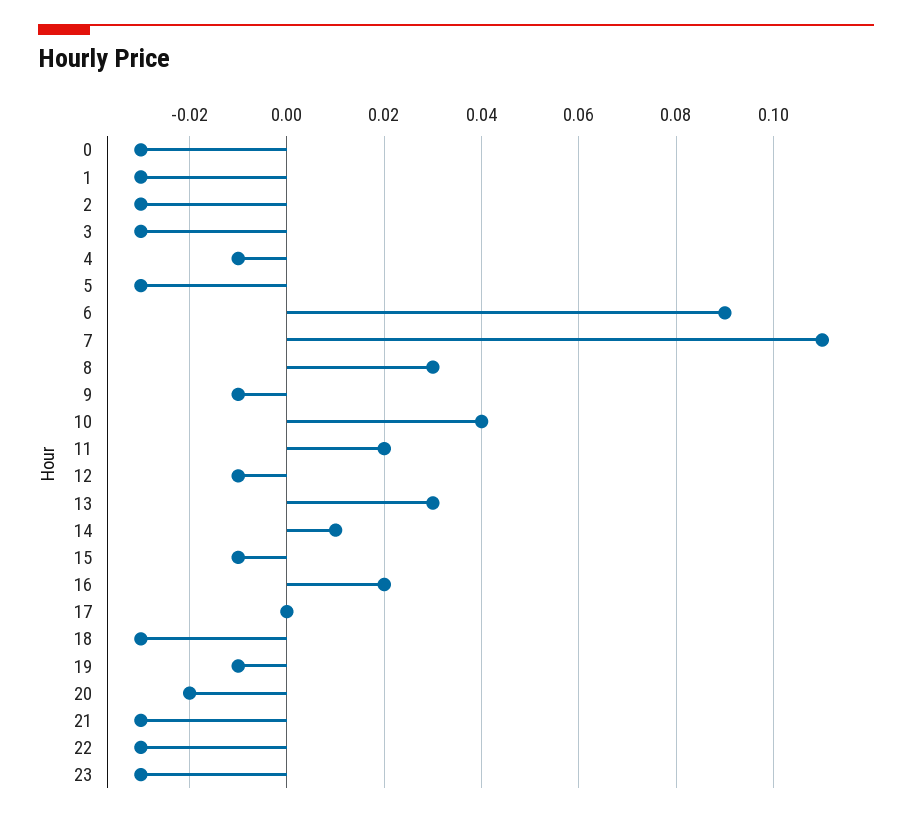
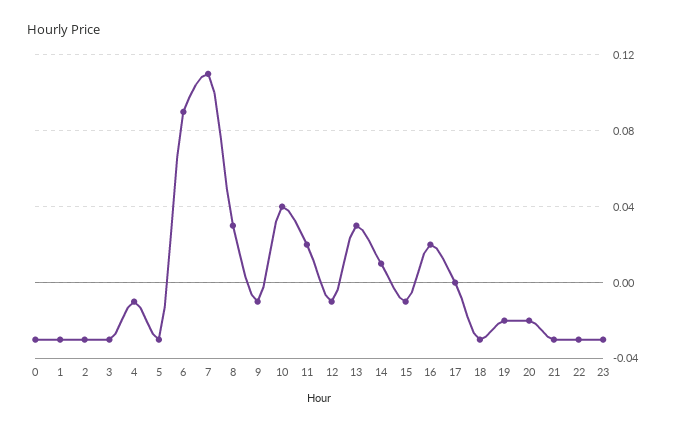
19: -0.01 -> -0.02

